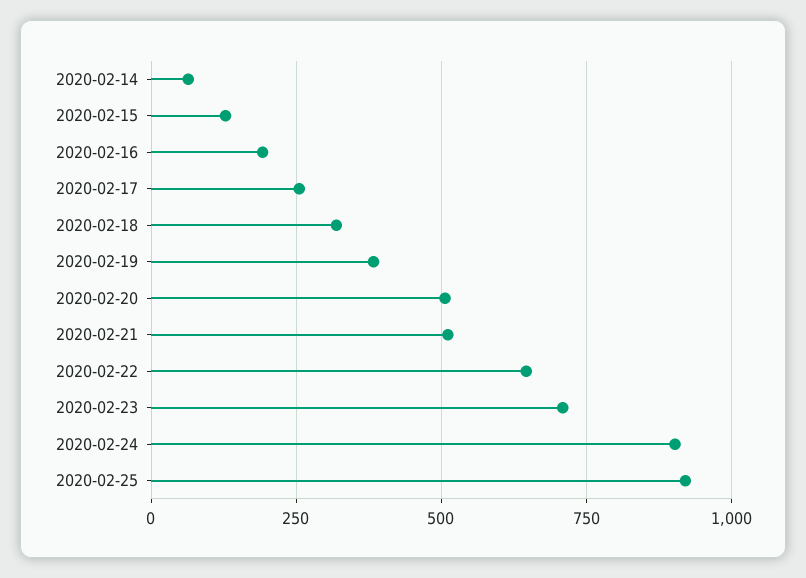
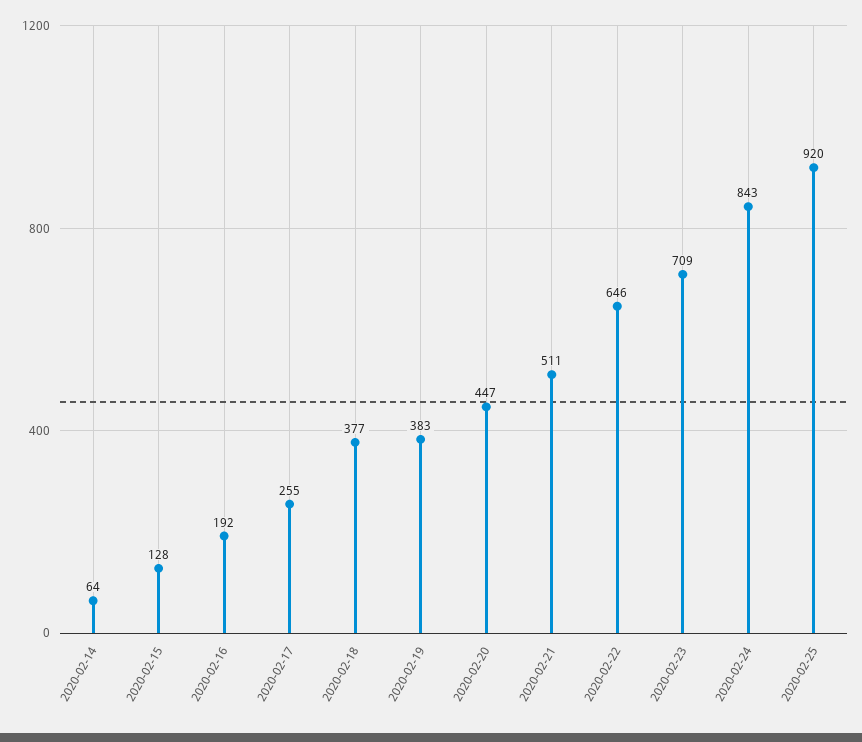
2020-02-18: 325 -> 377
2020-02-20: 500 -> 447
2020-02-24: 900 -> 843

